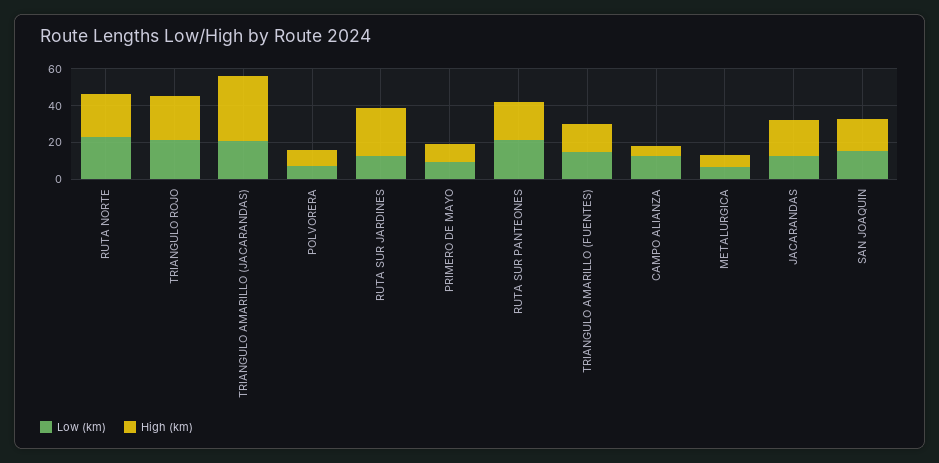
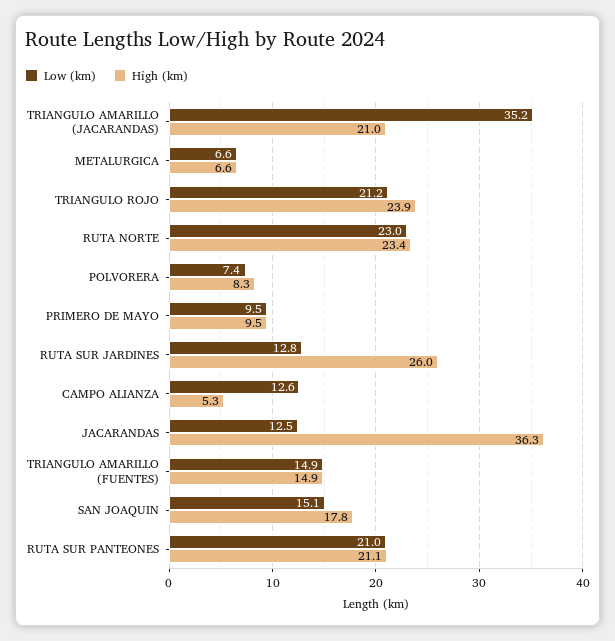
Low (km), TRIANGULO AMARILLO (JACARANDAS): 20 -> 35.2
High (km), TRIANGULO AMARILLO (JACARANDAS): 35 -> 21
High (km), JACARANDAS: 20 -> 36.3

